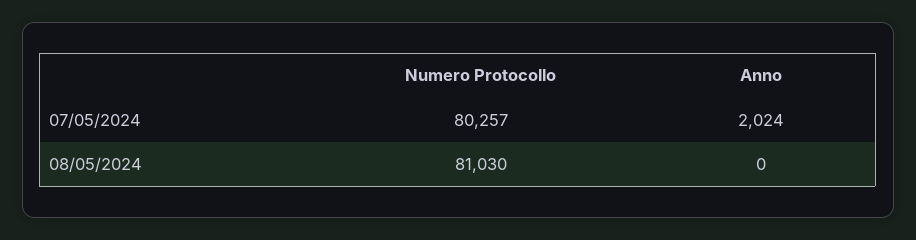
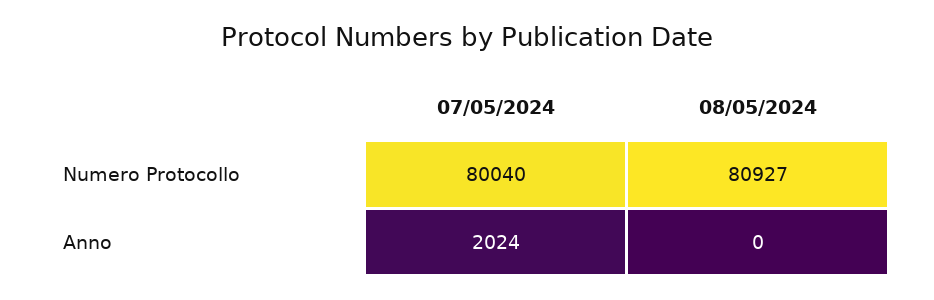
Numero Protocollo, 07/05/2024: 80257 -> 80040
Numero Protocollo, 08/05/2024: 81030 -> 80927

